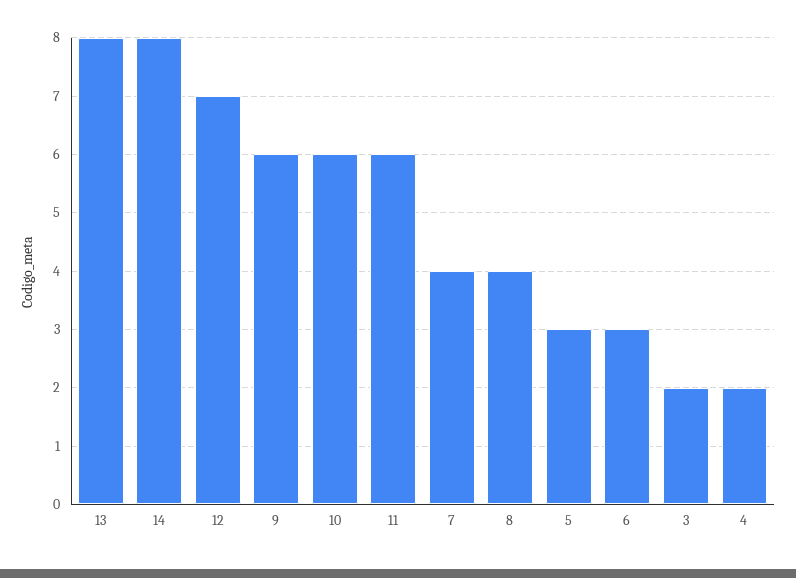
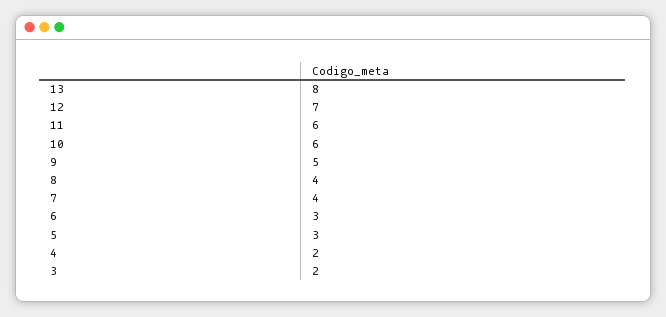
14: 8 -> none
9: 6 -> 5

